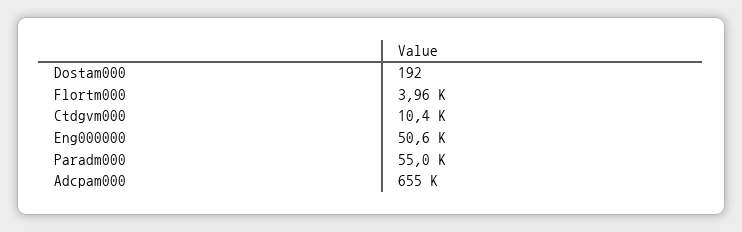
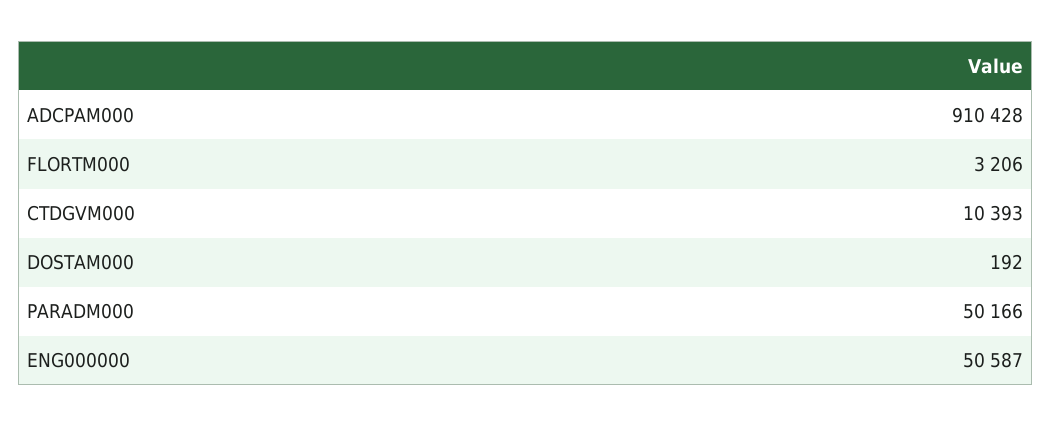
Flortm000: 3960 -> 3206
Paradm000: 55000 -> 50166
Adcpam000: 655000 -> 910428

